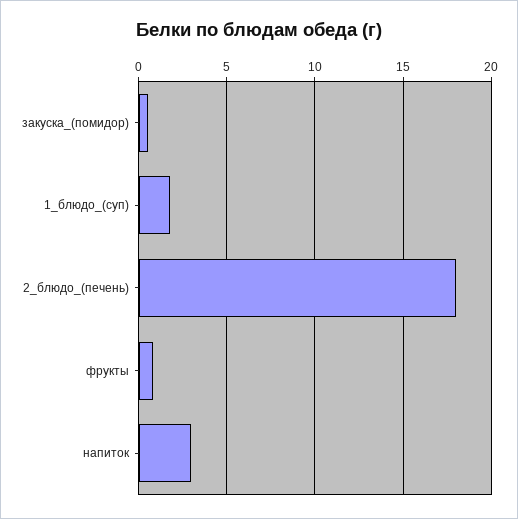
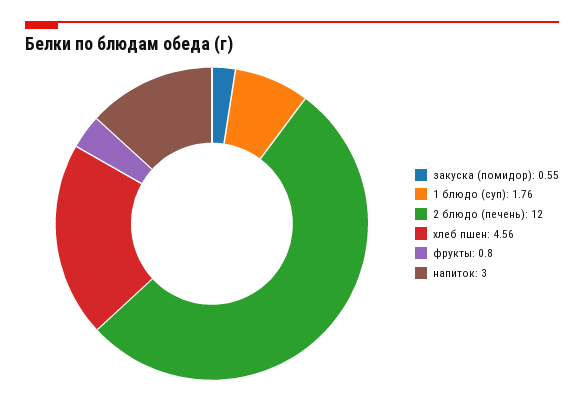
2_блюдо_(печень): 18 -> 12
хлеб пшен: none -> 4.56

